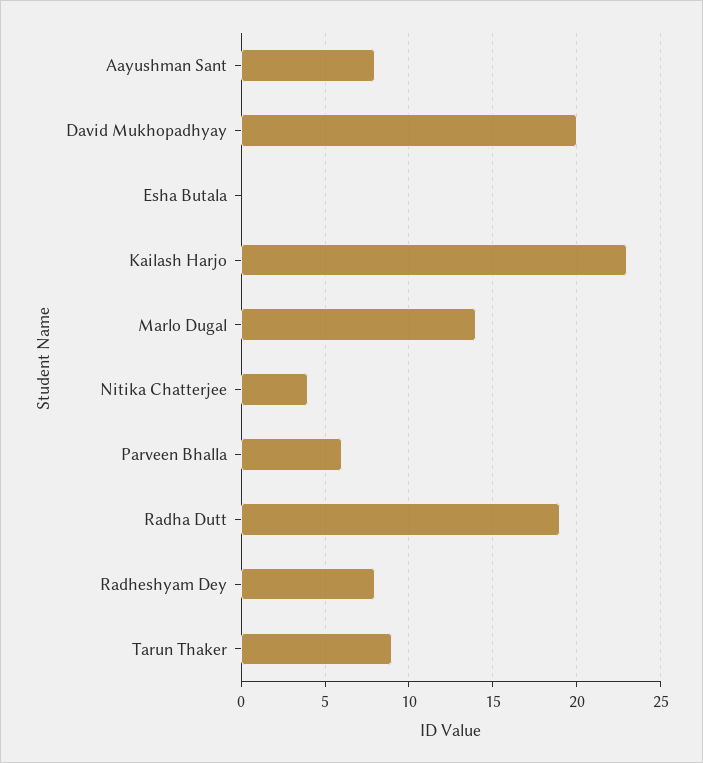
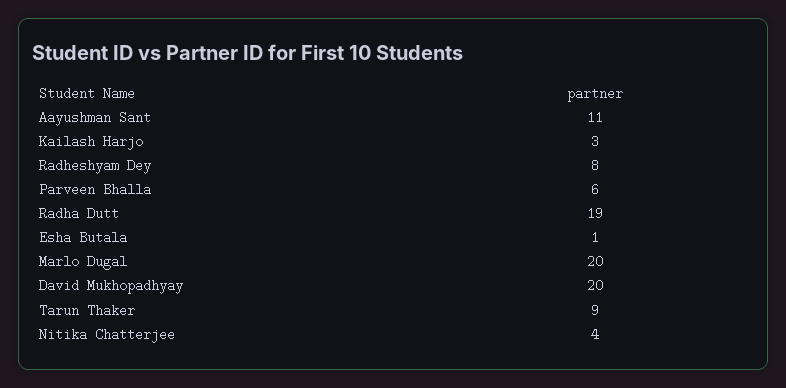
Aayushman Sant: 8 -> 11
Esha Butala: 0 -> 1
Kailash Harjo: 23 -> 3
Marlo Dugal: 14 -> 20

